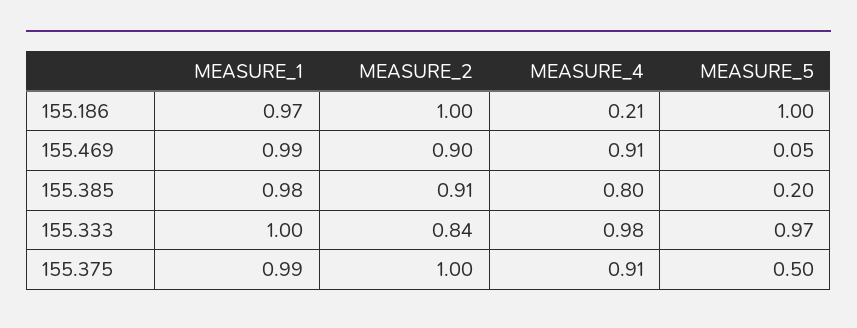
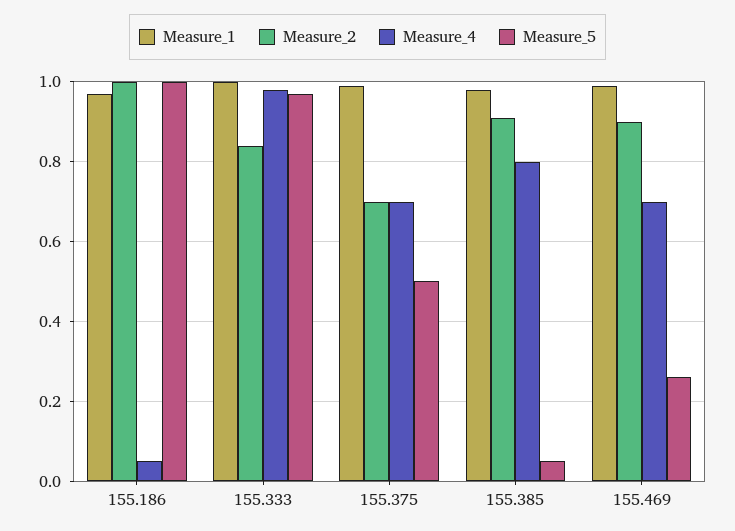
MEASURE_4, 155.186: 0.21 -> 0.05
MEASURE_4, 155.469: 0.91 -> 0.7
MEASURE_5, 155.469: 0.05 -> 0.25
MEASURE_5, 155.385: 0.2 -> 0.05
MEASURE_2, 155.375: 1 -> 0.7
MEASURE_4, 155.375: 0.91 -> 0.7

